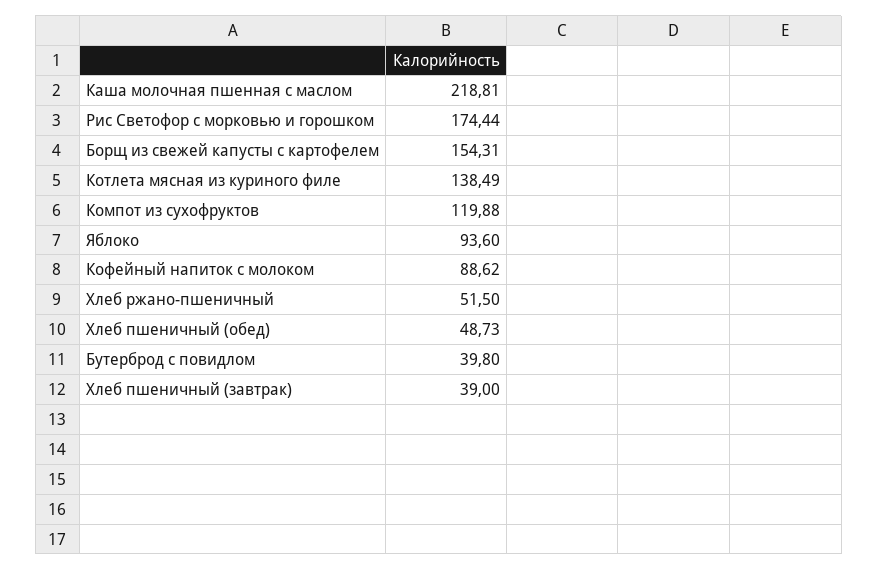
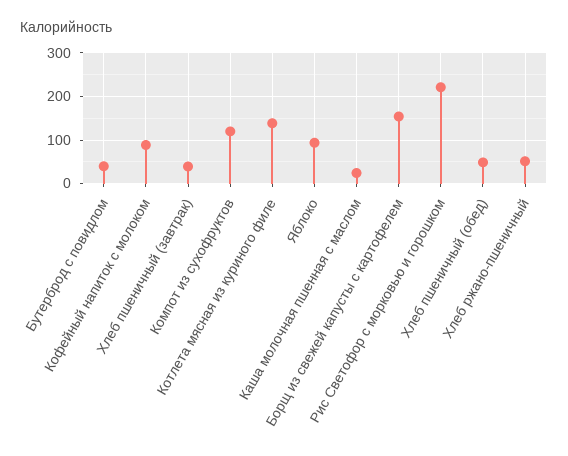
Каша молочная пшенная с маслом: 218.81 -> 20
Рис Светофор с морковью и горошком: 174.44 -> 220

